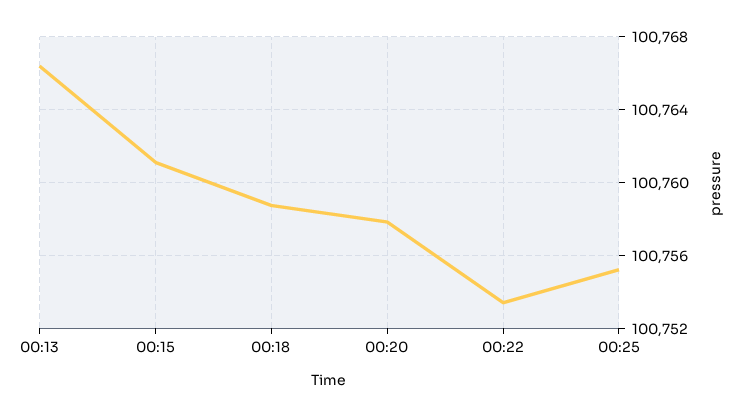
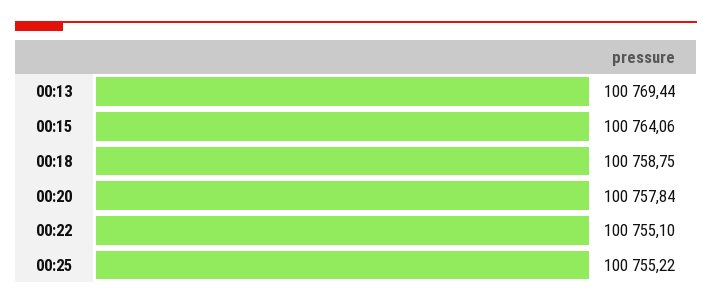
00:13: 100766.5 -> 100769.44
00:15: 100761 -> 100764.06
00:22: 100753.5 -> 100755.1

